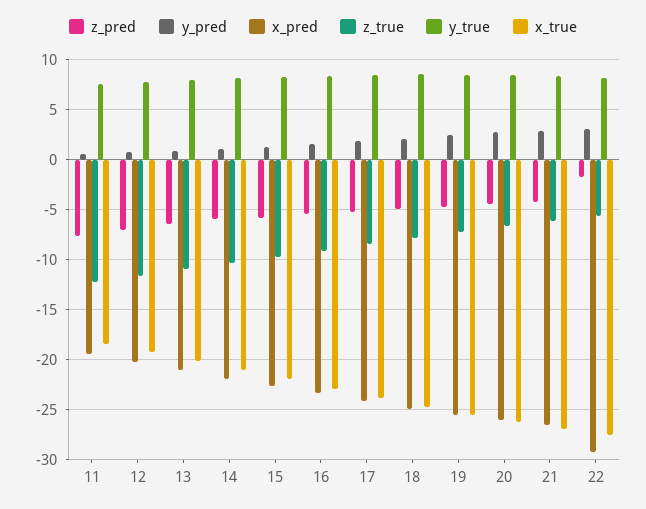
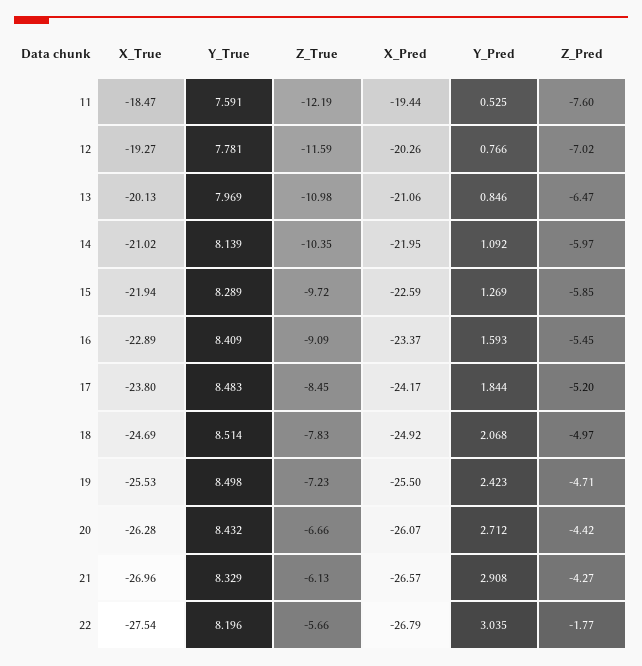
x_pred, 22: -29 -> -26.79

